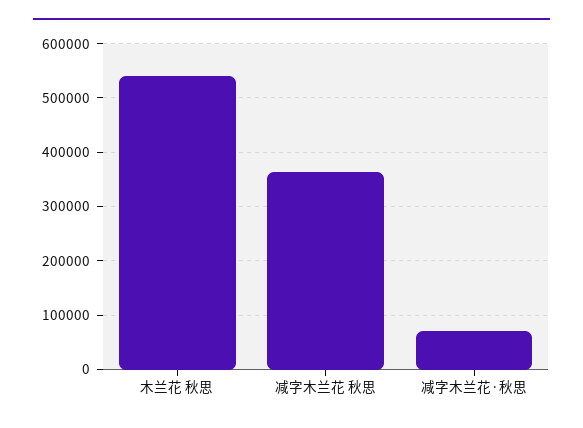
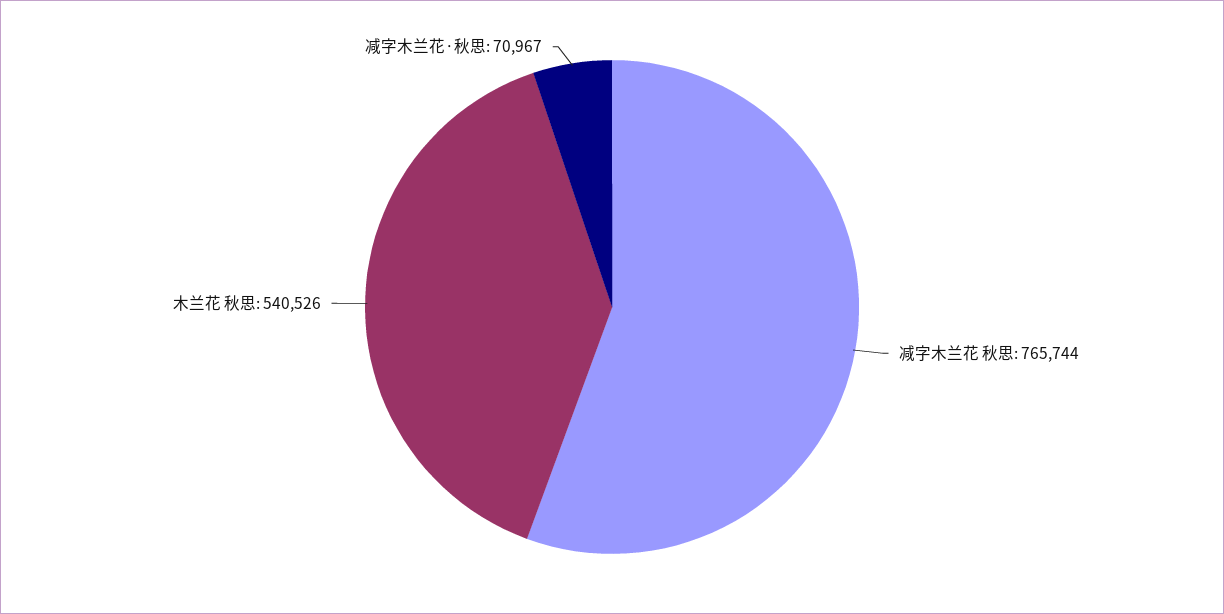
减字木兰花 秋思: 360000 -> 765744

